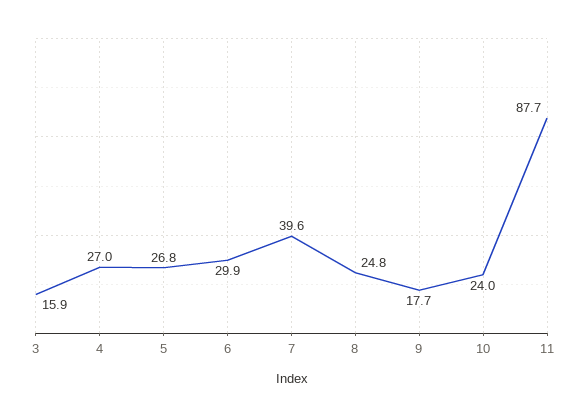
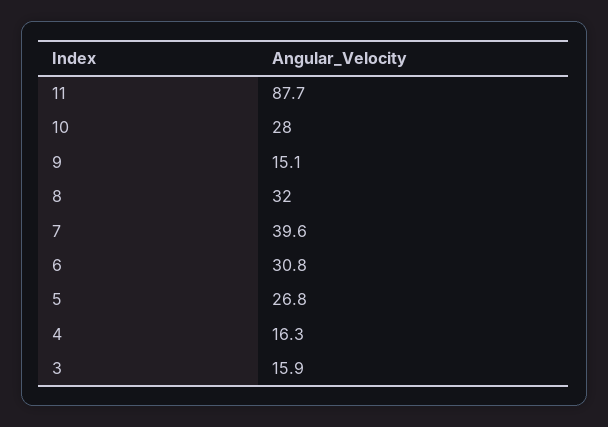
4: 27 -> 16.3
6: 29.9 -> 30.8
8: 24.8 -> 32
9: 17.7 -> 15.1
10: 24 -> 28

